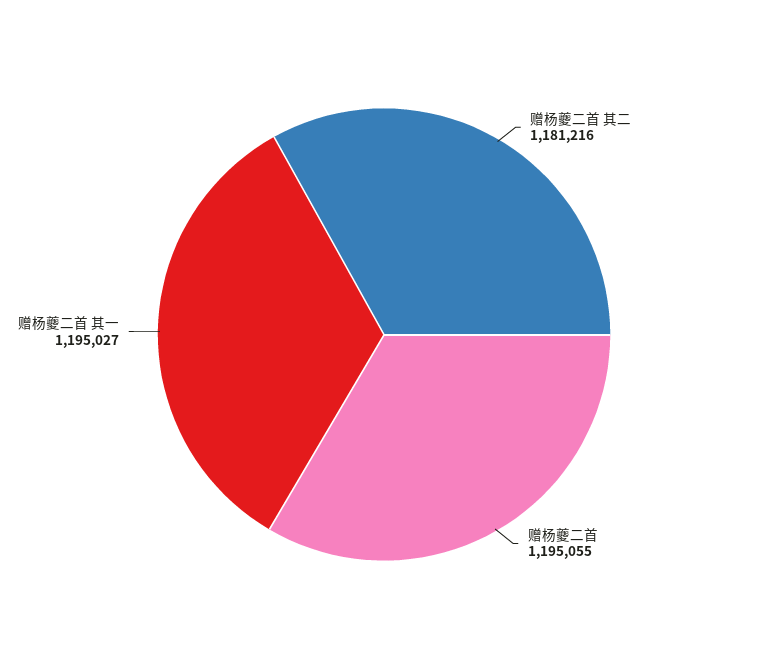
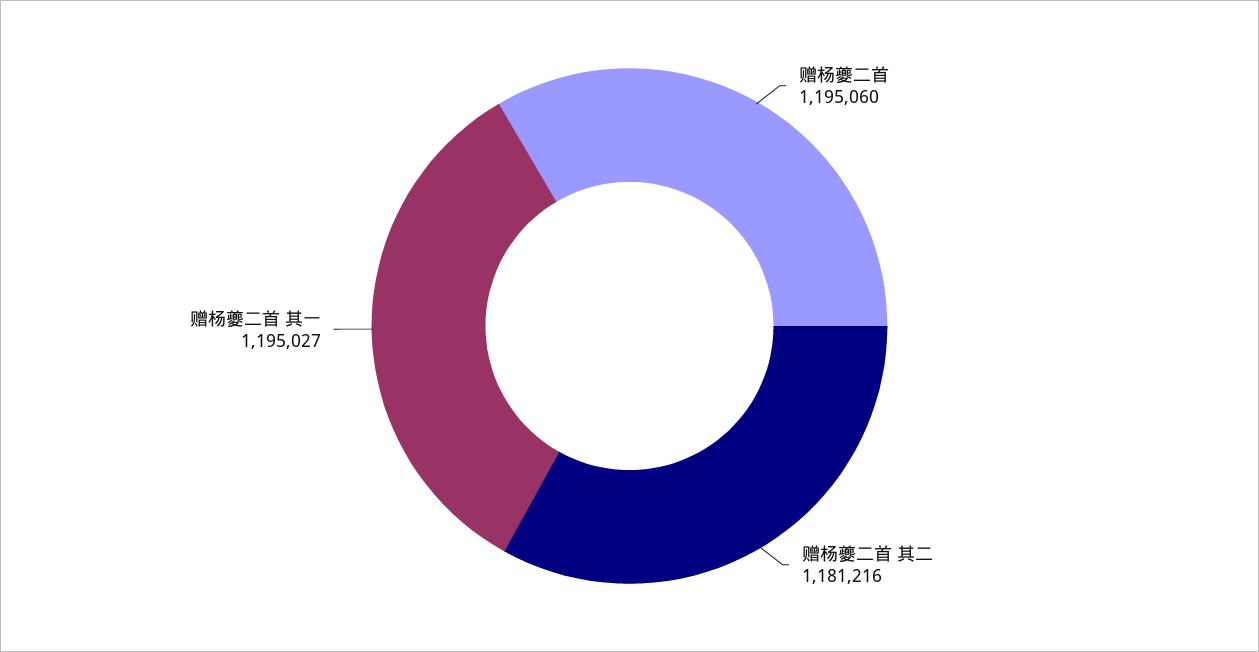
赠杨夔二首: 1195055 -> 1195060

